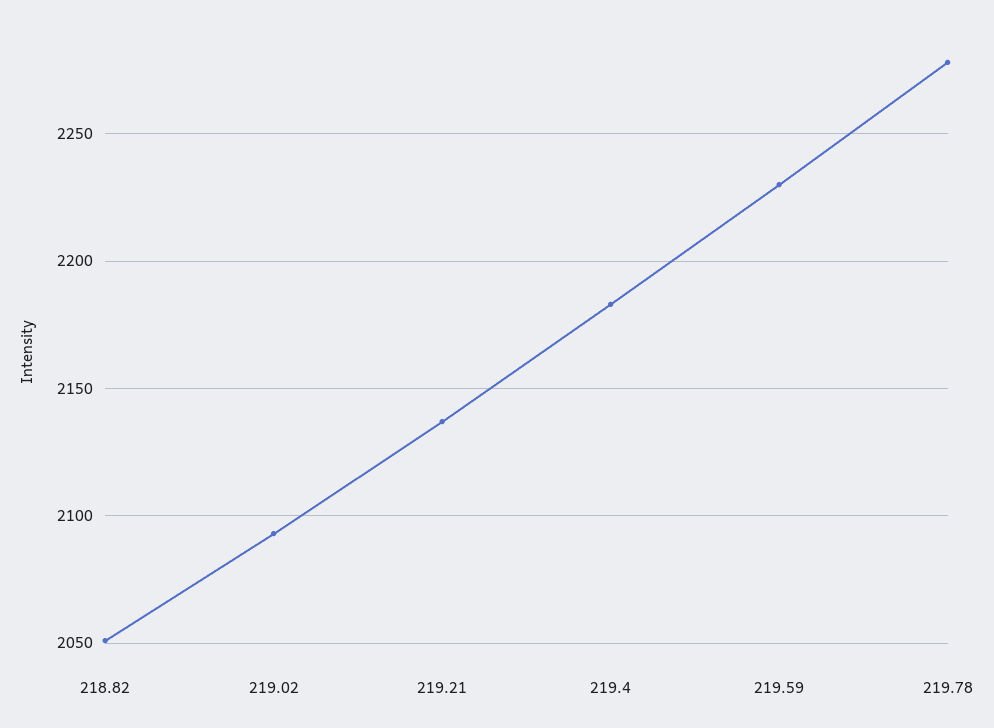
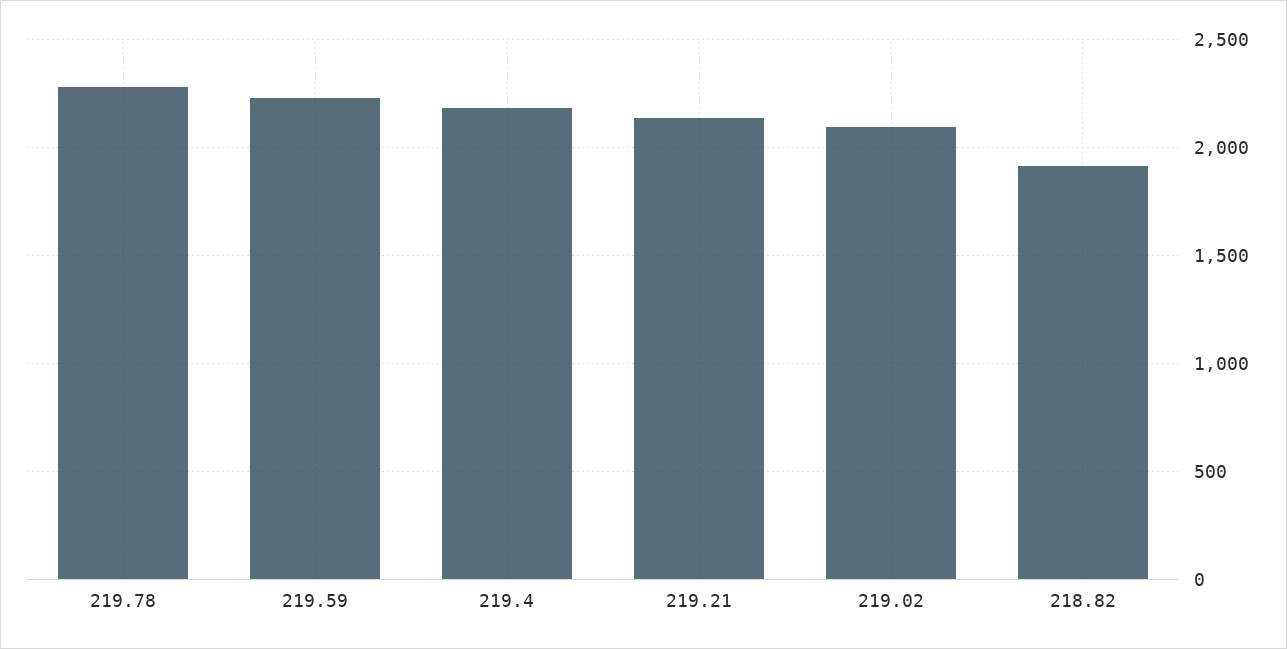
218.82: 2050 -> 1900

